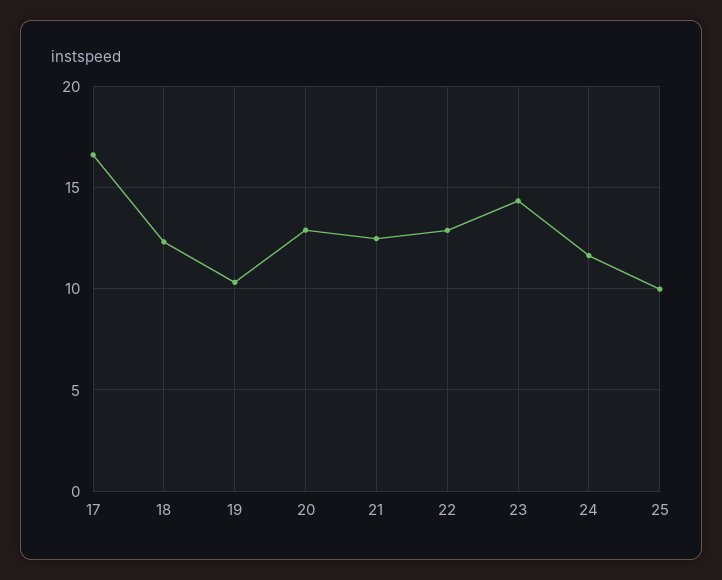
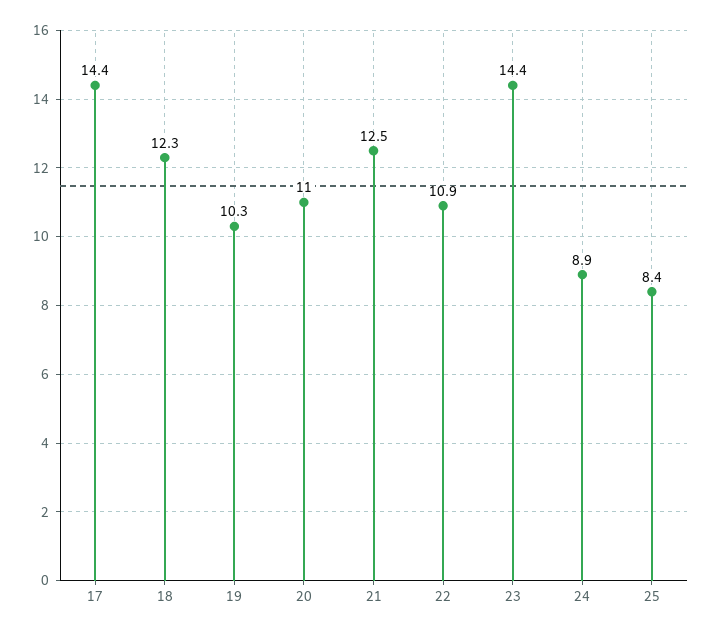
17: 16.5 -> 14.4
20: 13 -> 11
22: 13 -> 10.9
24: 11.5 -> 8.9
25: 10 -> 8.4

